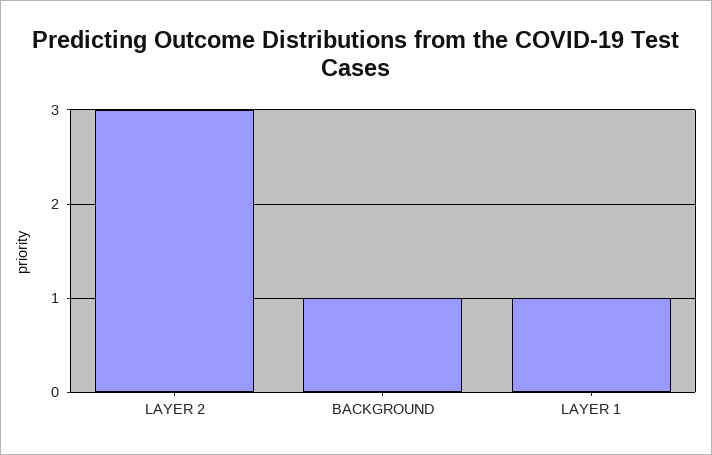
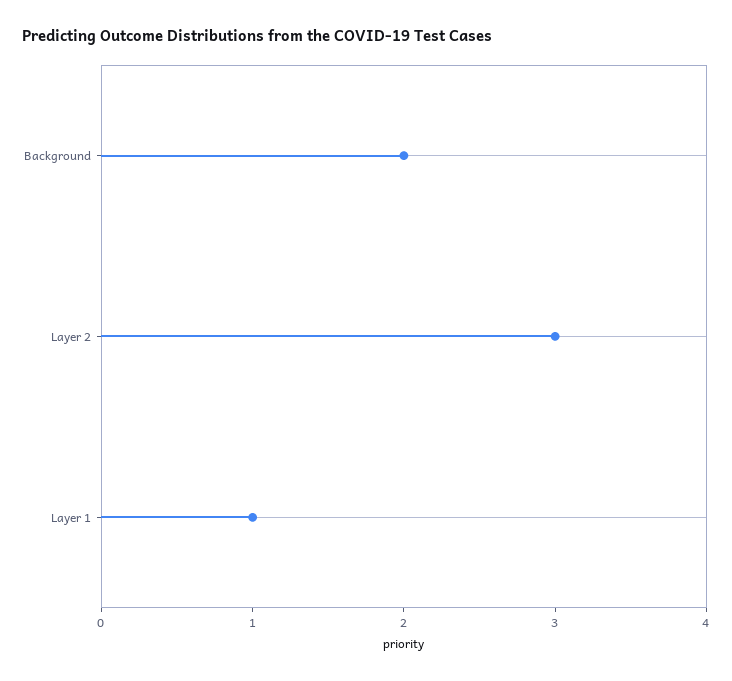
BACKGROUND: 1 -> 2

